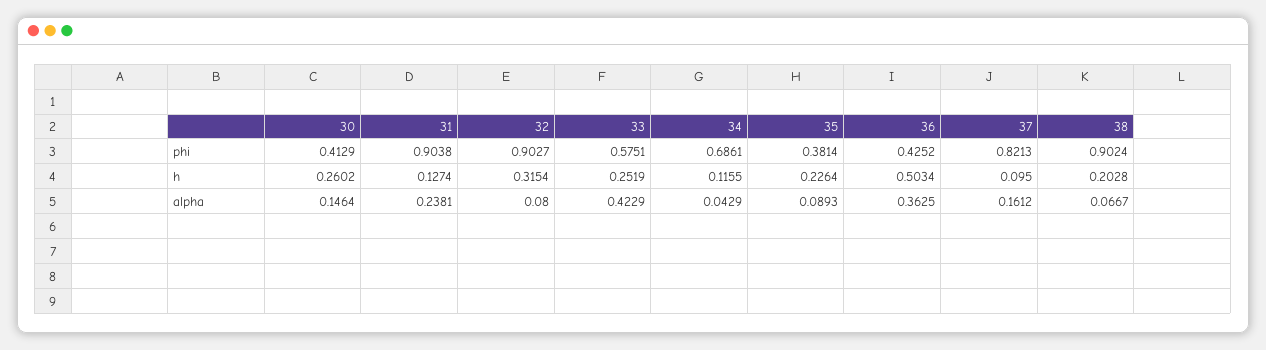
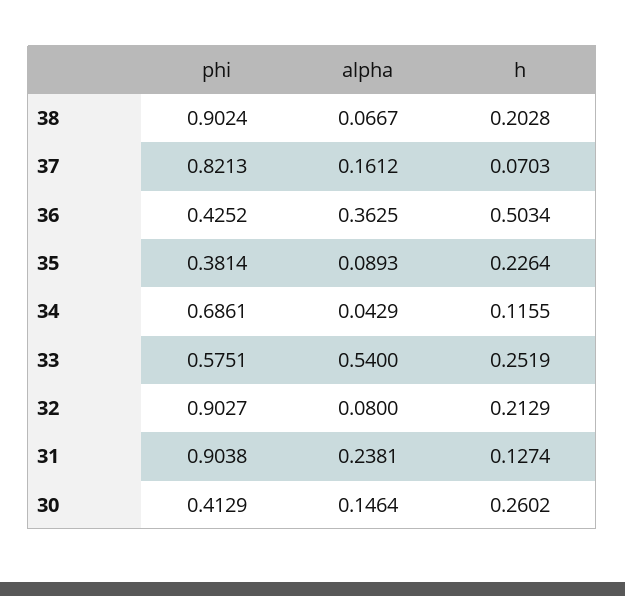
32, h: 0.3154 -> 0.2129
37, h: 0.095 -> 0.0703
33, alpha: 0.4229 -> 0.54

